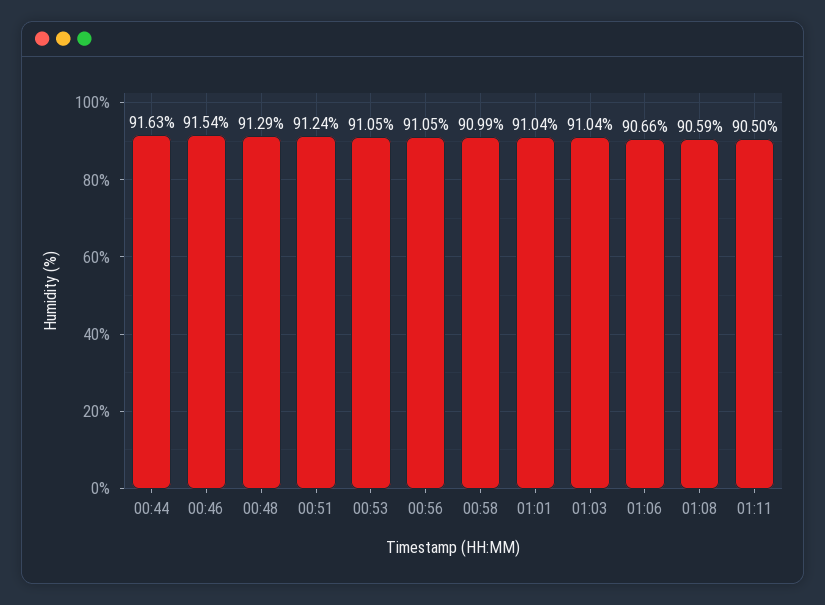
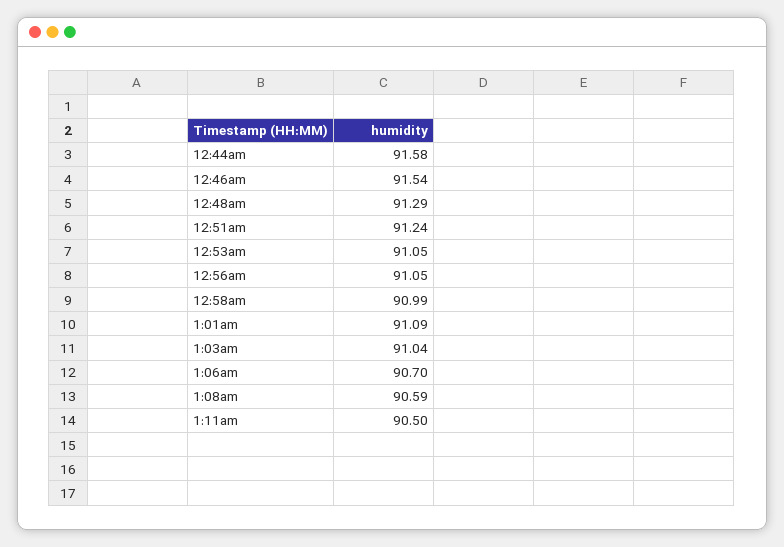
00:44: 91.63 -> 91.58
01:01: 91.04 -> 91.09
01:06: 90.66 -> 90.7

